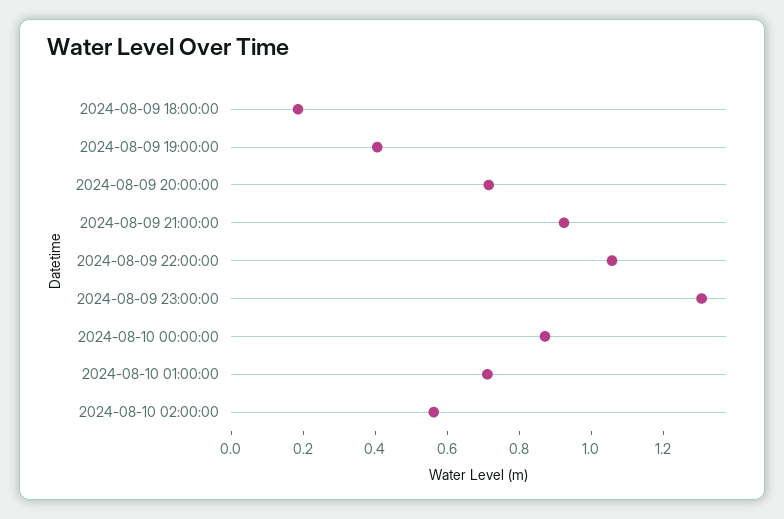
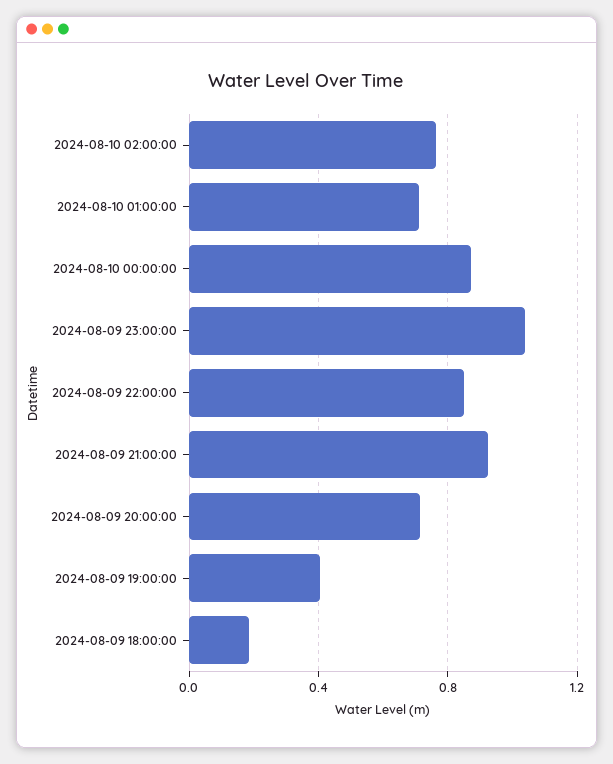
2024-08-09 22:00:00: 1.05 -> 0.85
2024-08-09 23:00:00: 1.3 -> 1.05
2024-08-10 02:00:00: 0.55 -> 0.75

